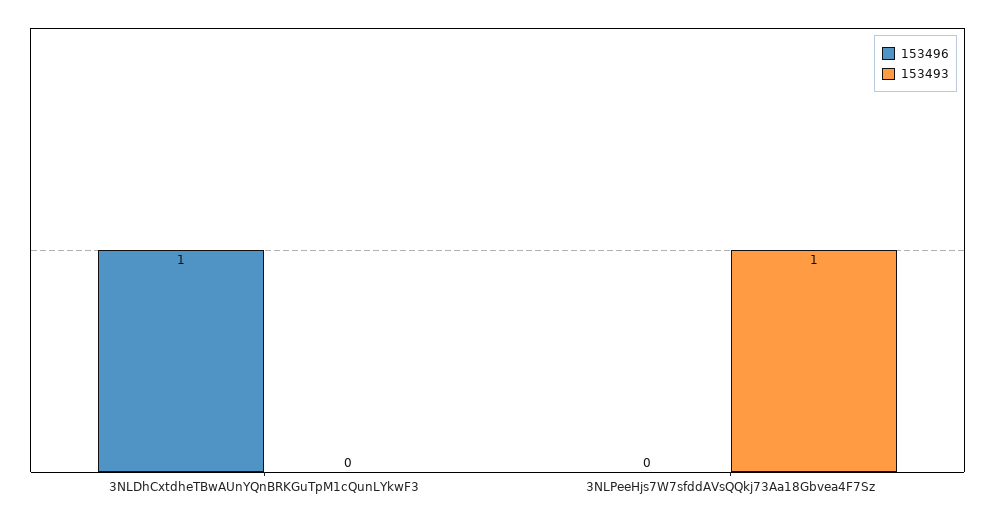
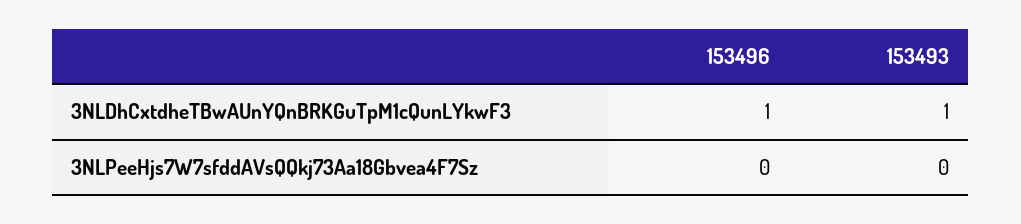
153493, 3NLDhCxtdheTBwAUnYQnBRKGuTpM1cQunLYkwF3: 0 -> 1
153493, 3NLPeeHjs7W7sfddAVsQQkj73Aa18Gbvea4F7Sz: 1 -> 0

